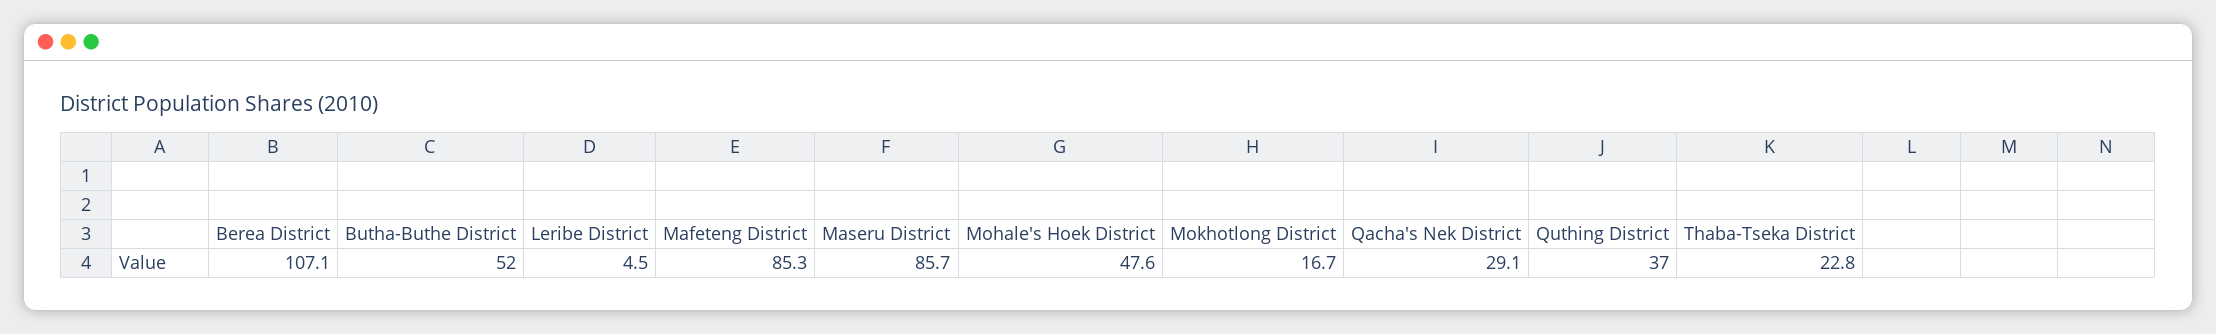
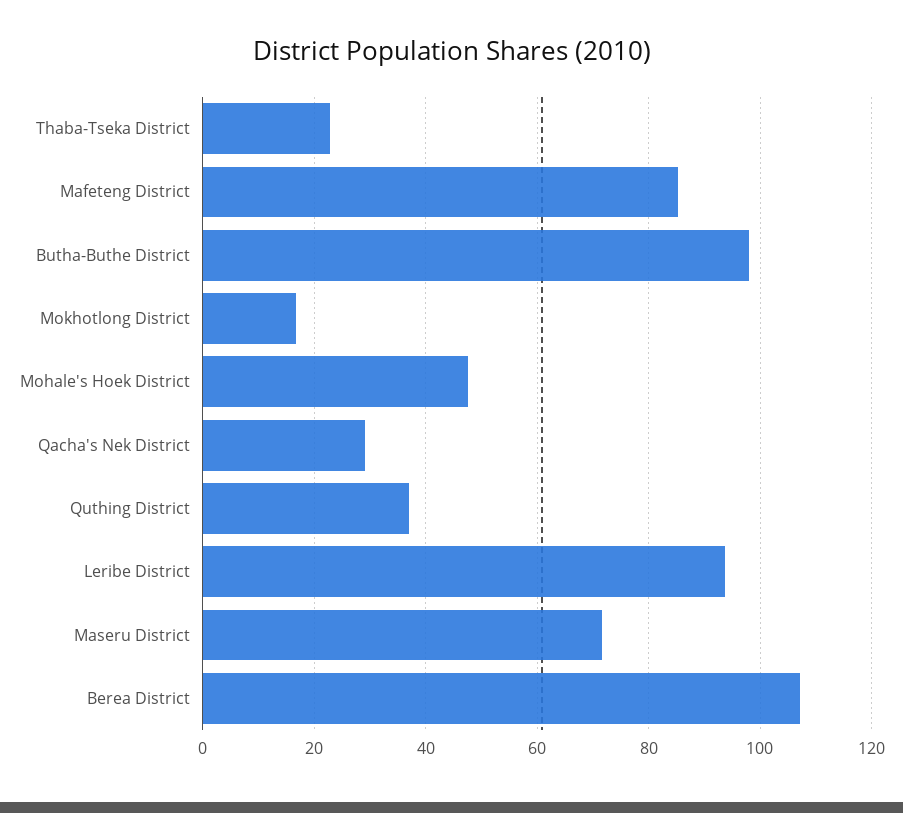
Butha-Buthe District: 52 -> 98
Leribe District: 4.5 -> 94
Maseru District: 85.7 -> 72

